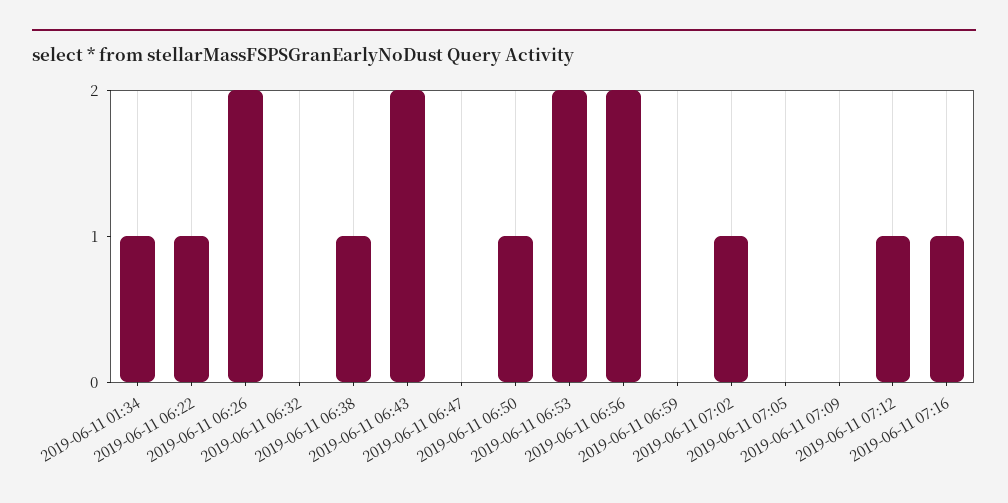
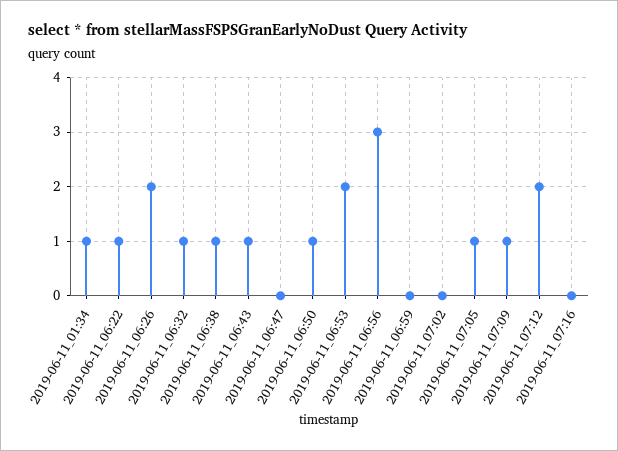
2019-06-11 06:32: 0 -> 1
2019-06-11 06:43: 2 -> 1
2019-06-11 06:56: 2 -> 3
2019-06-11 07:02: 1 -> 0
2019-06-11 07:05: 0 -> 1
2019-06-11 07:09: 0 -> 1
2019-06-11 07:12: 1 -> 2
2019-06-11 07:16: 1 -> 0

